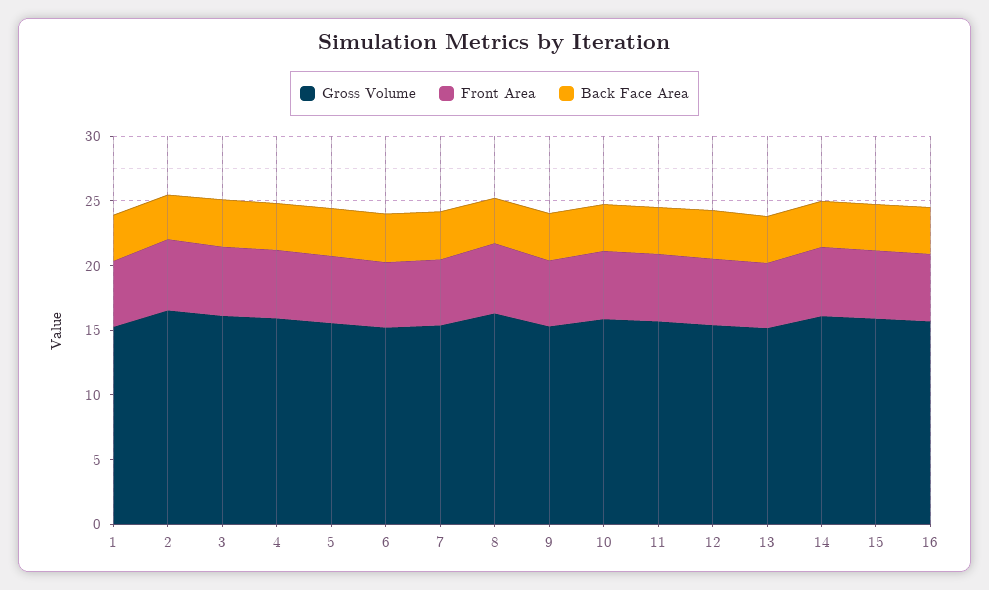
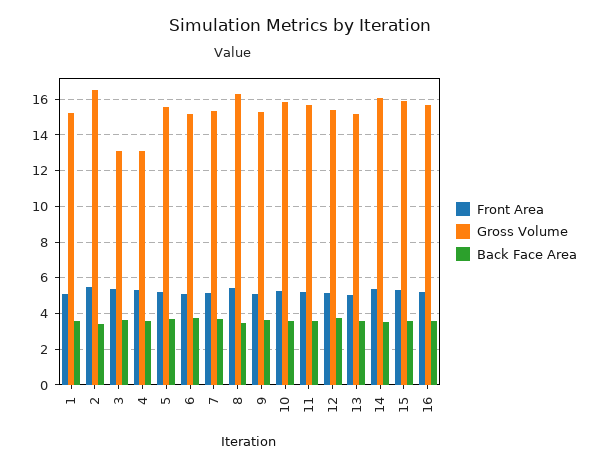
Gross Volume, 3: 16 -> 13
Gross Volume, 4: 16 -> 13

